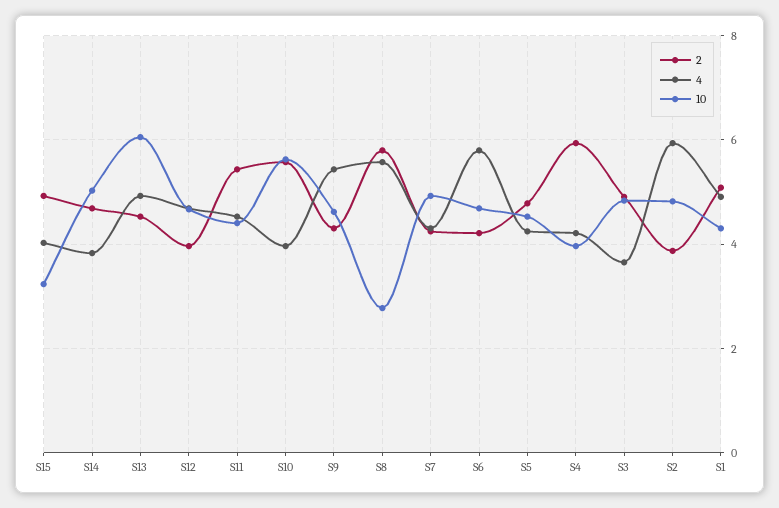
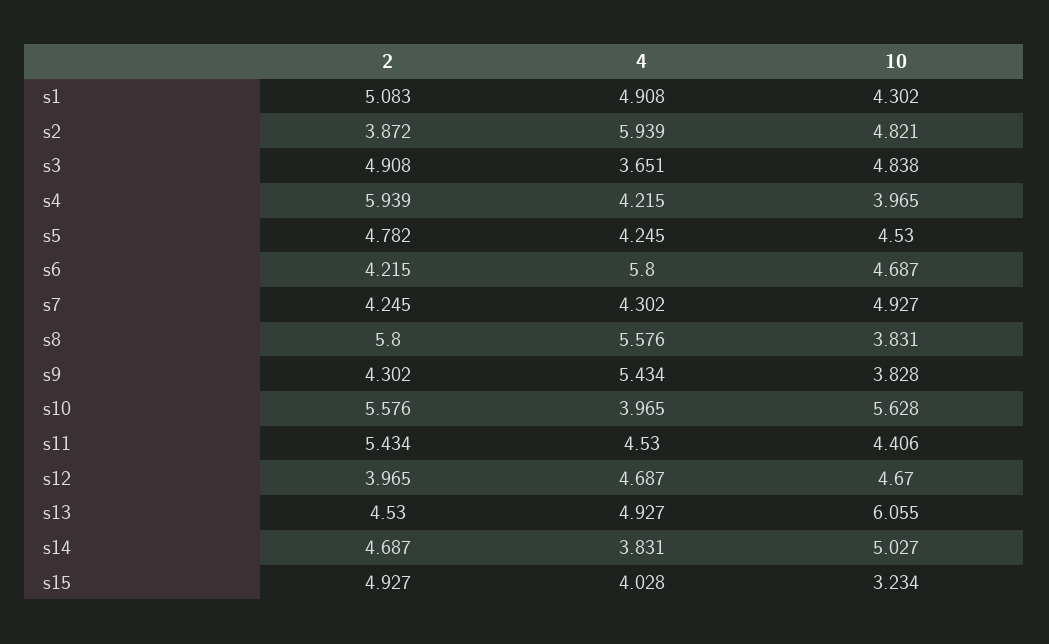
10, S9: 4.6 -> 3.828
10, S8: 2.8 -> 3.831

